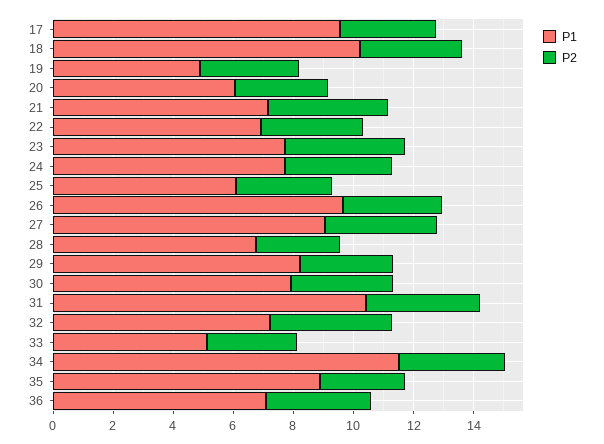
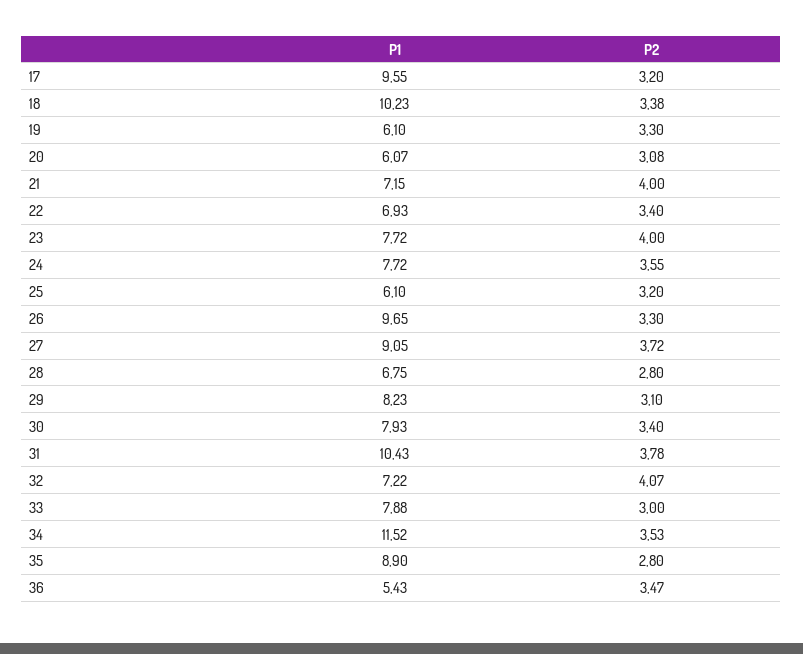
P1, 19: 5 -> 6.1
P1, 33: 5 -> 7.88
P1, 36: 7 -> 5.43

